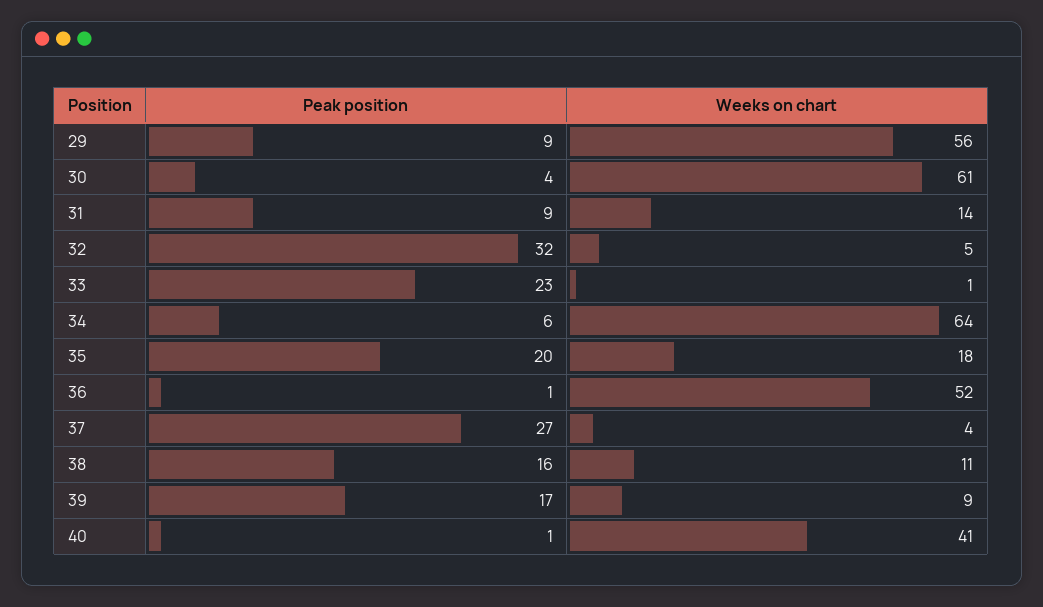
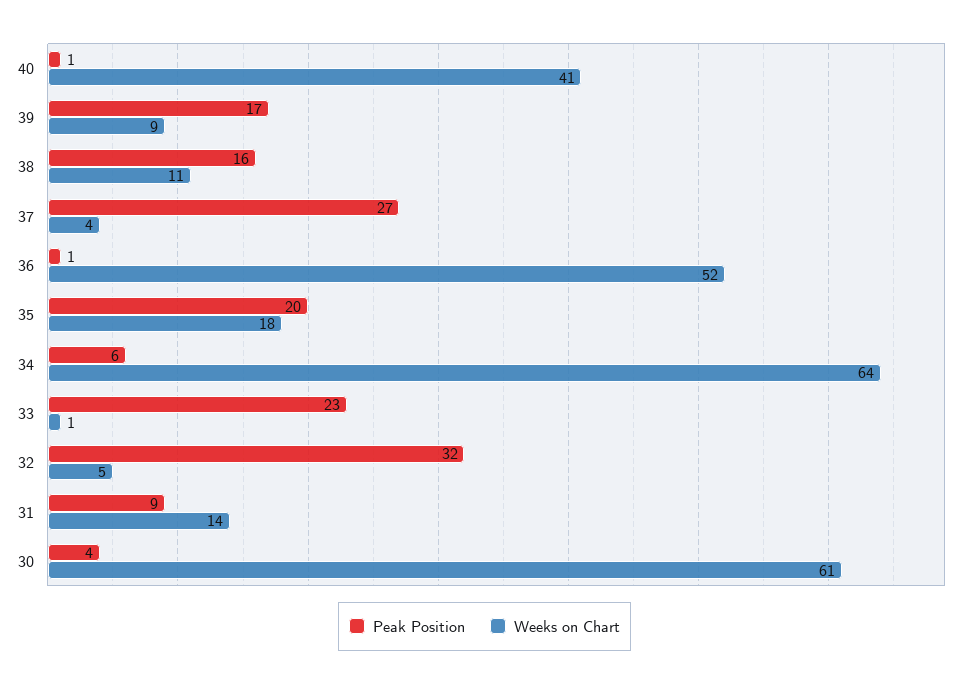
Peak position, 29: 9 -> none
Weeks on chart, 29: 56 -> none

